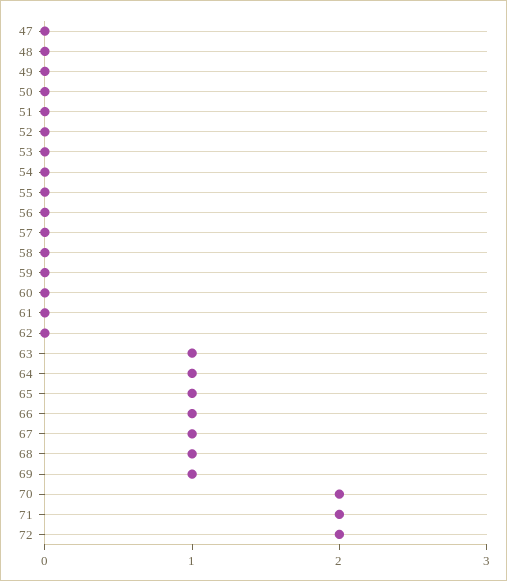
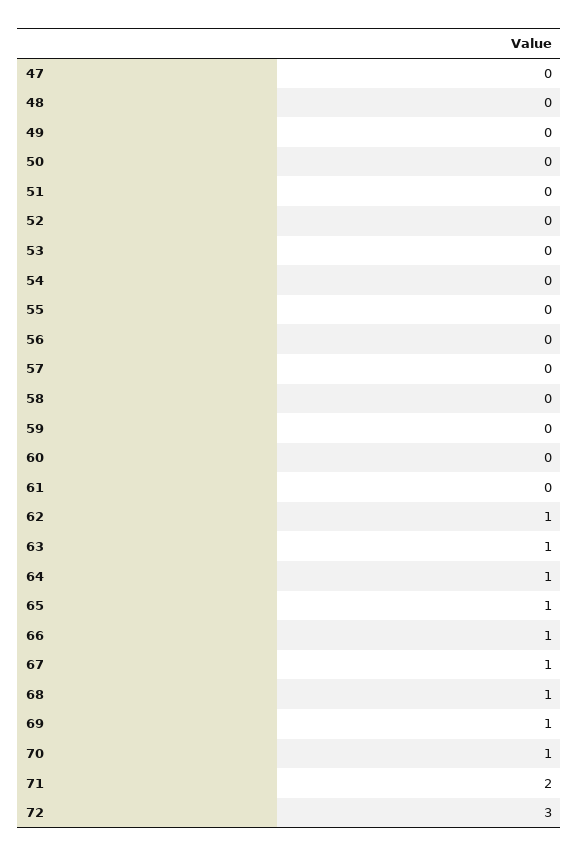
62: 0 -> 1
70: 2 -> 1
72: 2 -> 3

